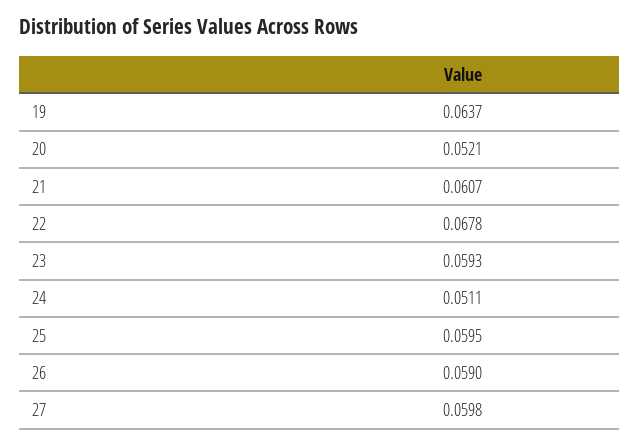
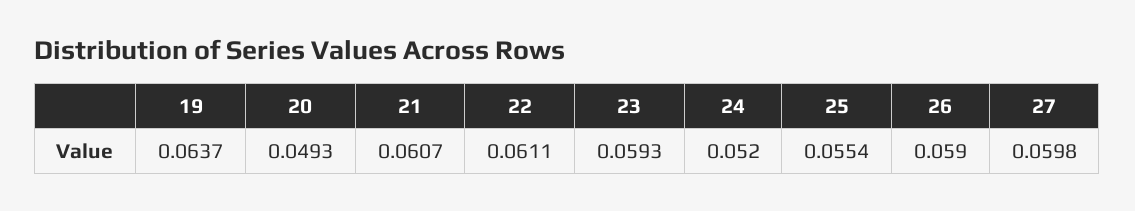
20: 0.0521 -> 0.0493
22: 0.0678 -> 0.0611
24: 0.0511 -> 0.052
25: 0.0595 -> 0.0554

